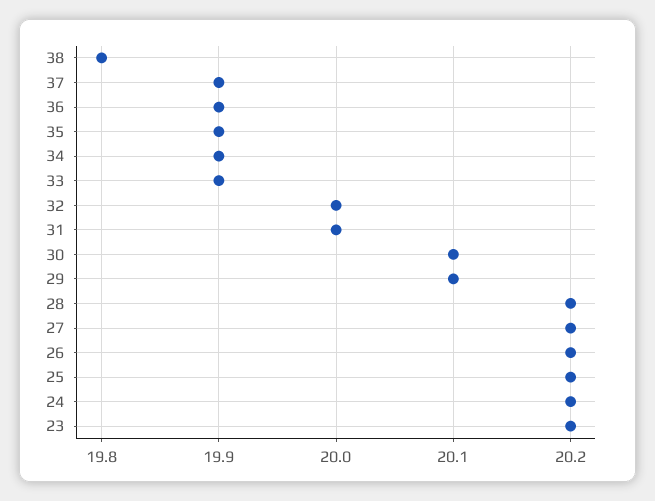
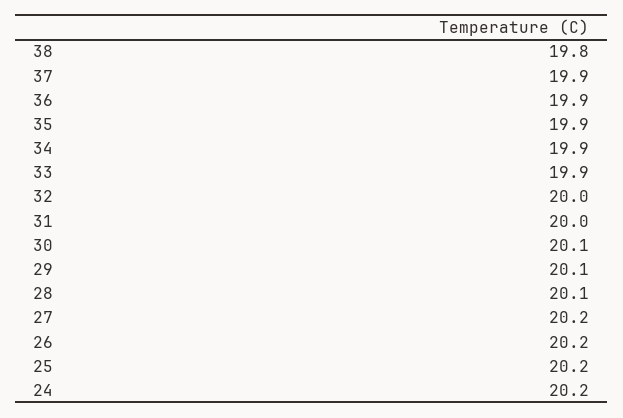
28: 20.2 -> 20.1
23: 20.2 -> none

